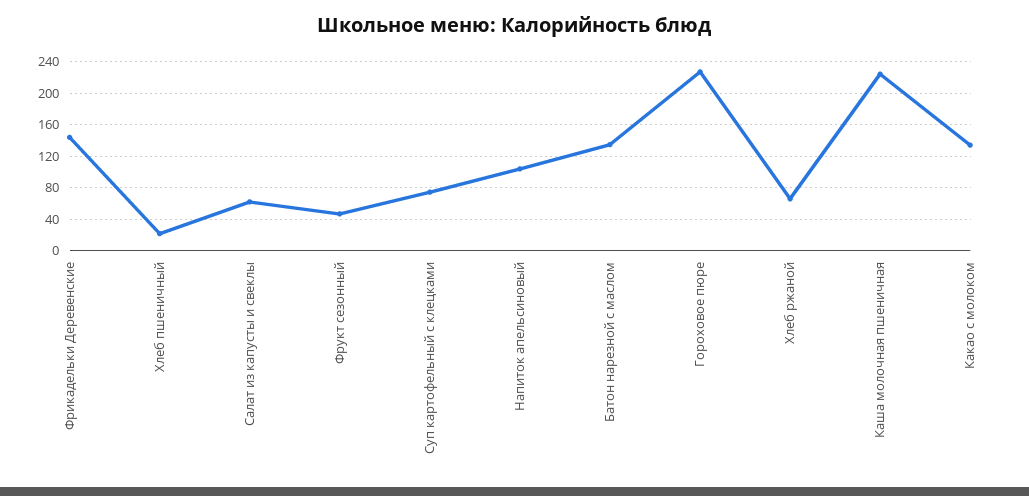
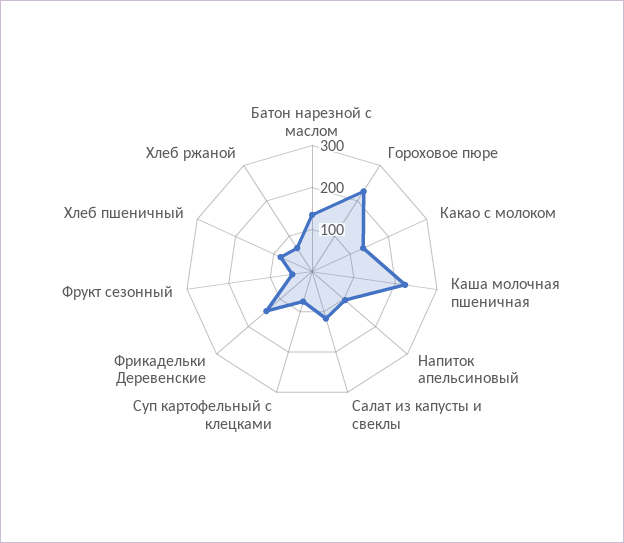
Хлеб пшеничный: 20 -> 80
Салат из капусты и свеклы: 60 -> 120

